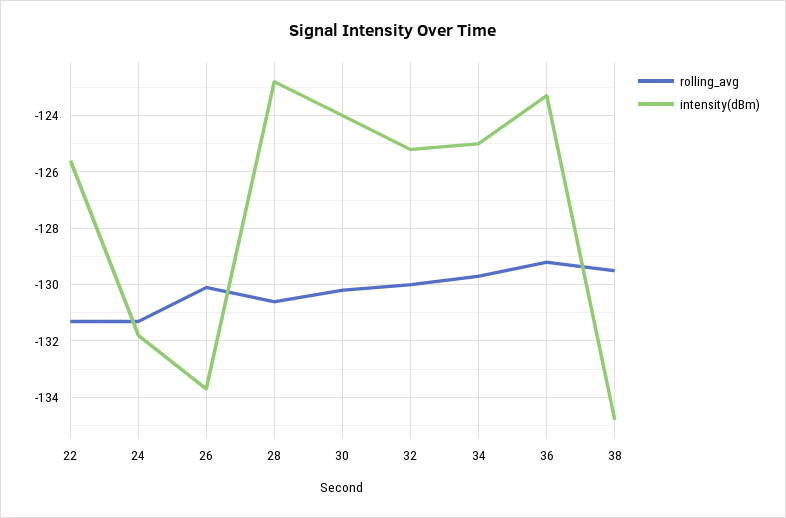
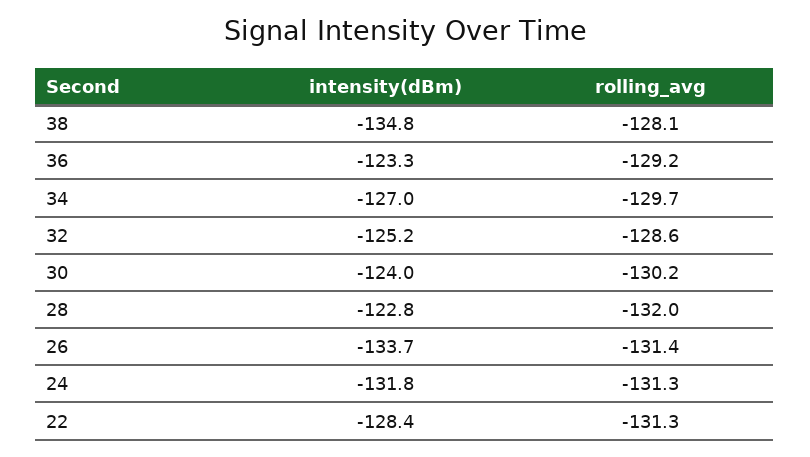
intensity(dBm), 22: -125.5 -> -128.4
rolling_avg, 26: -130 -> -131.4
rolling_avg, 28: -130.5 -> -132
rolling_avg, 32: -130 -> -128.6
intensity(dBm), 34: -125 -> -127
rolling_avg, 38: -129.5 -> -128.1

